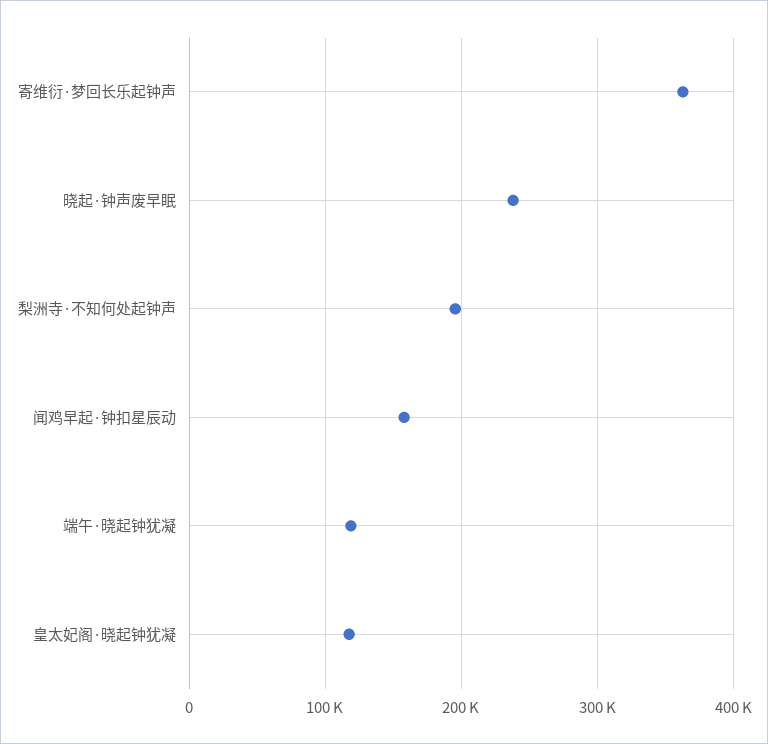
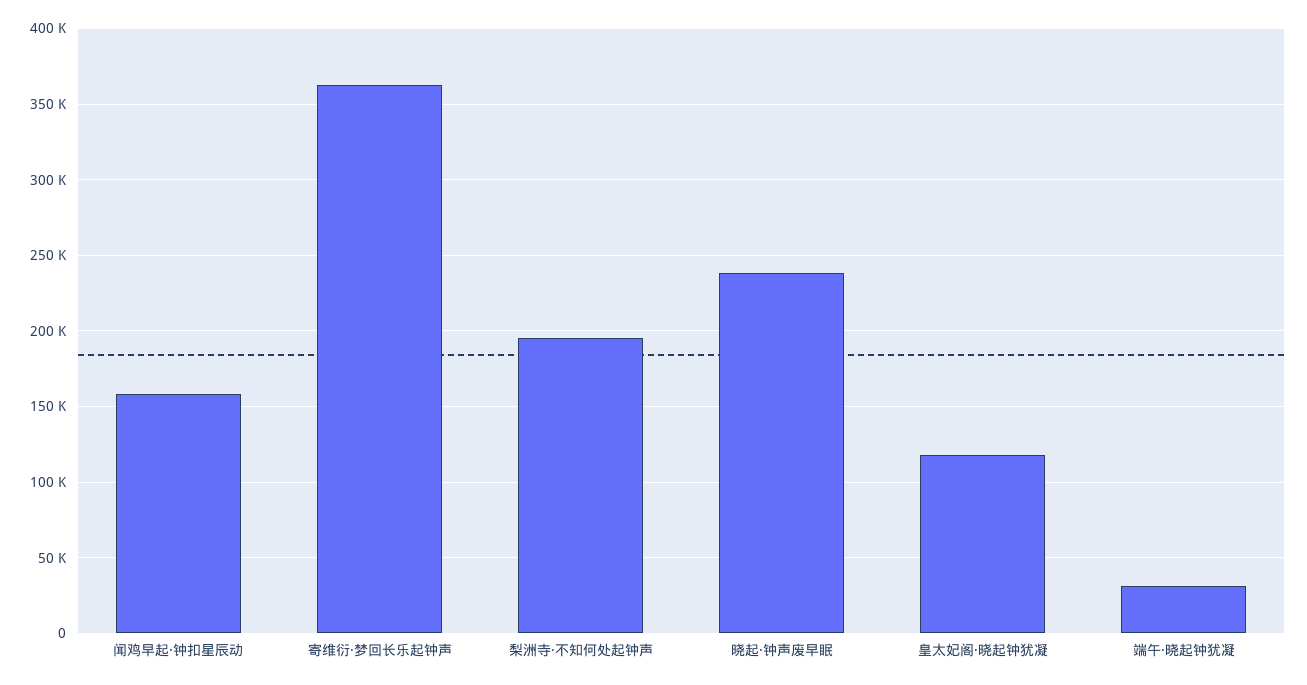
端午·晓起钟犹凝: 120000 -> 30000

